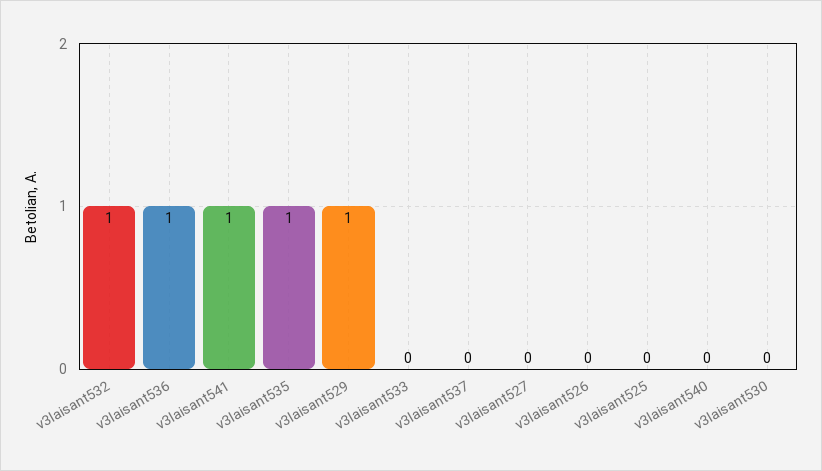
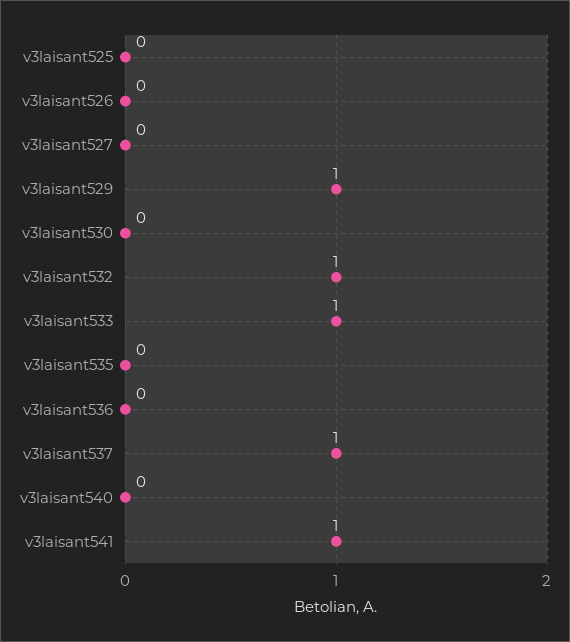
v3laisant536: 1 -> 0
v3laisant535: 1 -> 0
v3laisant533: 0 -> 1
v3laisant537: 0 -> 1

